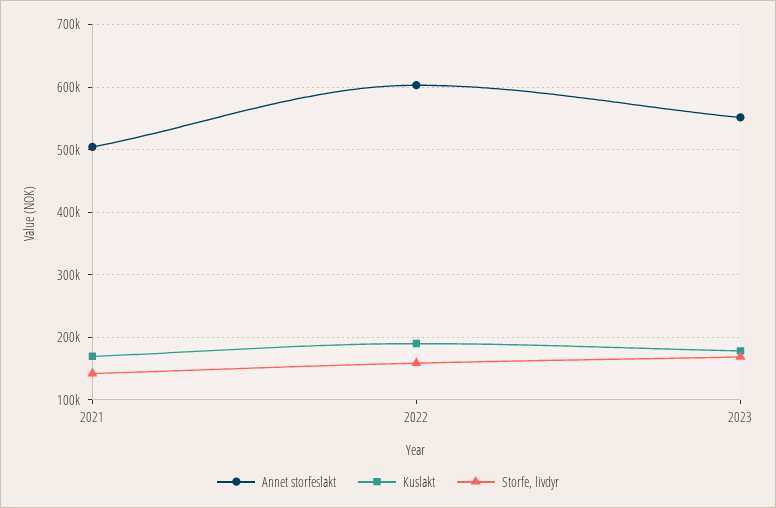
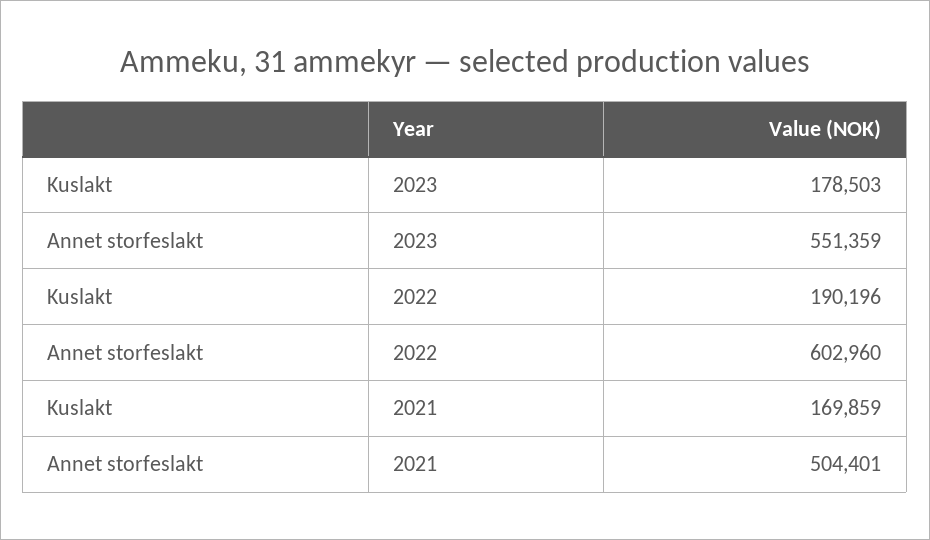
Storfe, livdyr, 2021: 140000 -> none
Storfe, livdyr, 2022: 160000 -> none
Storfe, livdyr, 2023: 170000 -> none

